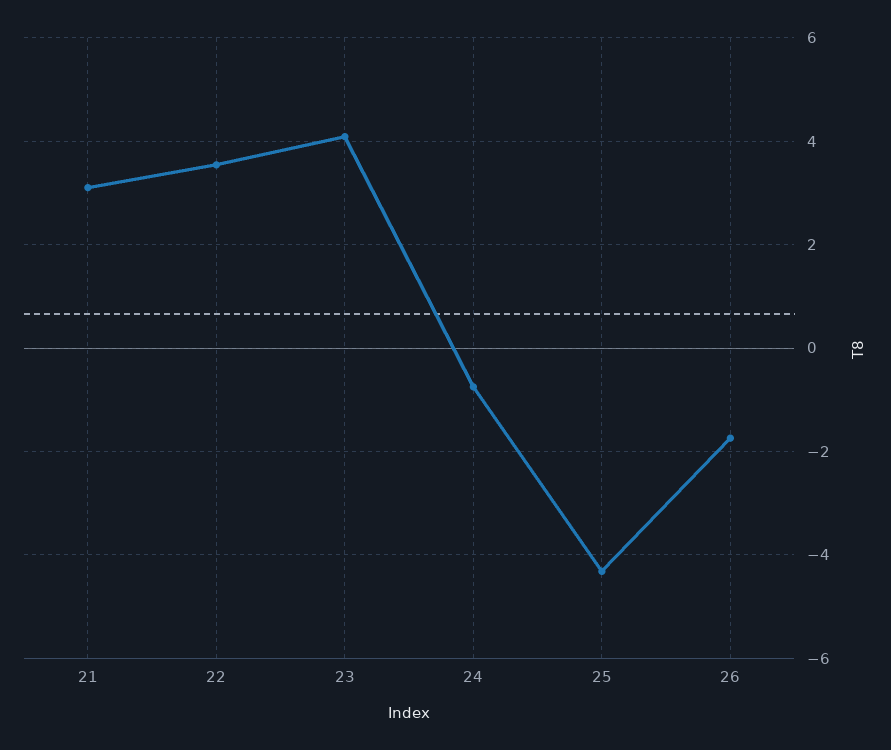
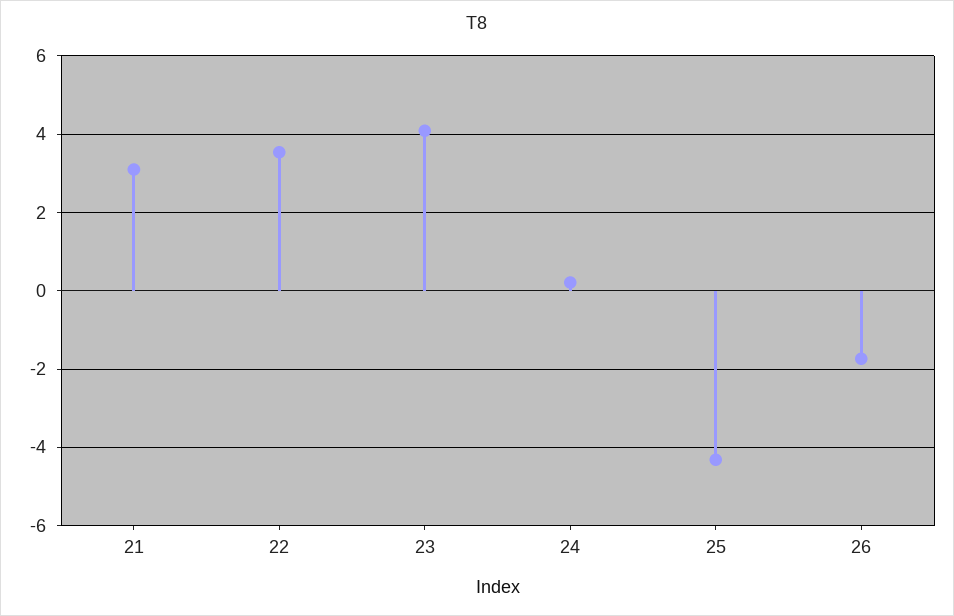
24: -0.8 -> 0.2

